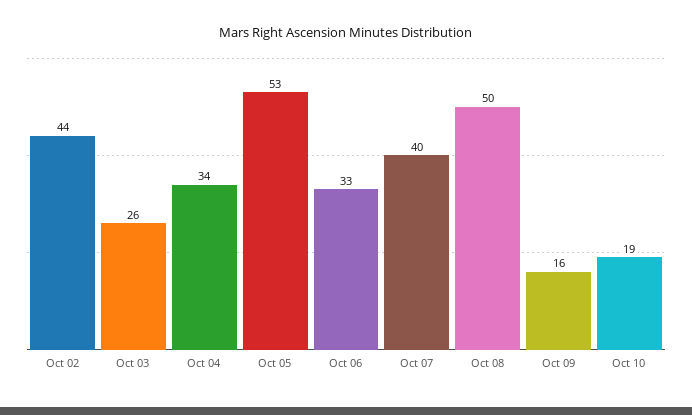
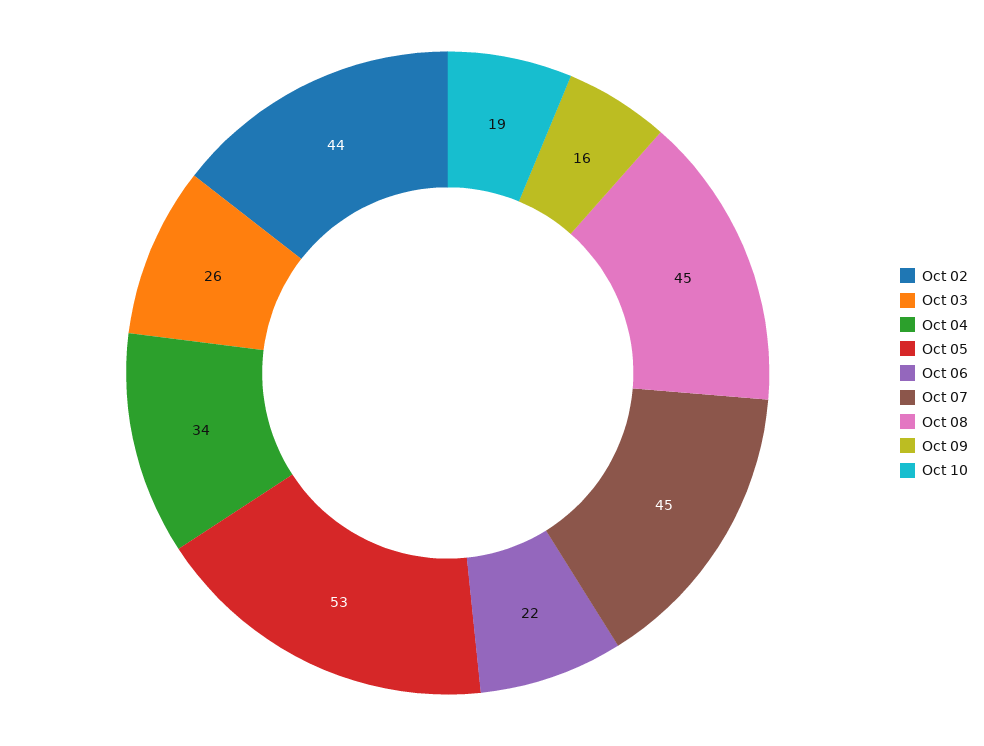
Oct 06: 33 -> 22
Oct 07: 40 -> 45
Oct 08: 50 -> 45

